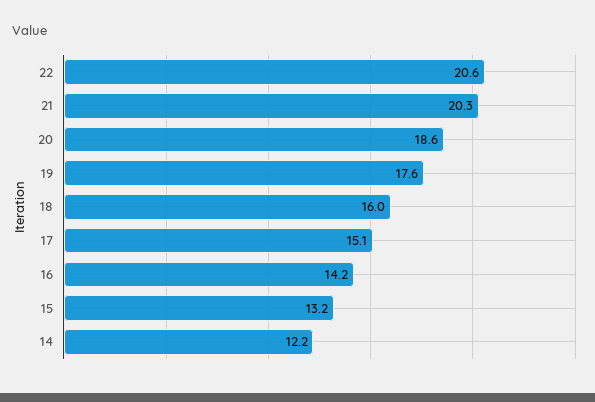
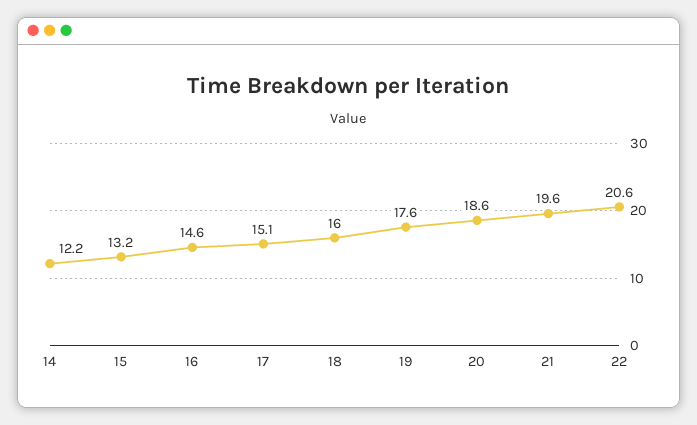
21: 20.3 -> 19.6
16: 14.2 -> 14.6

